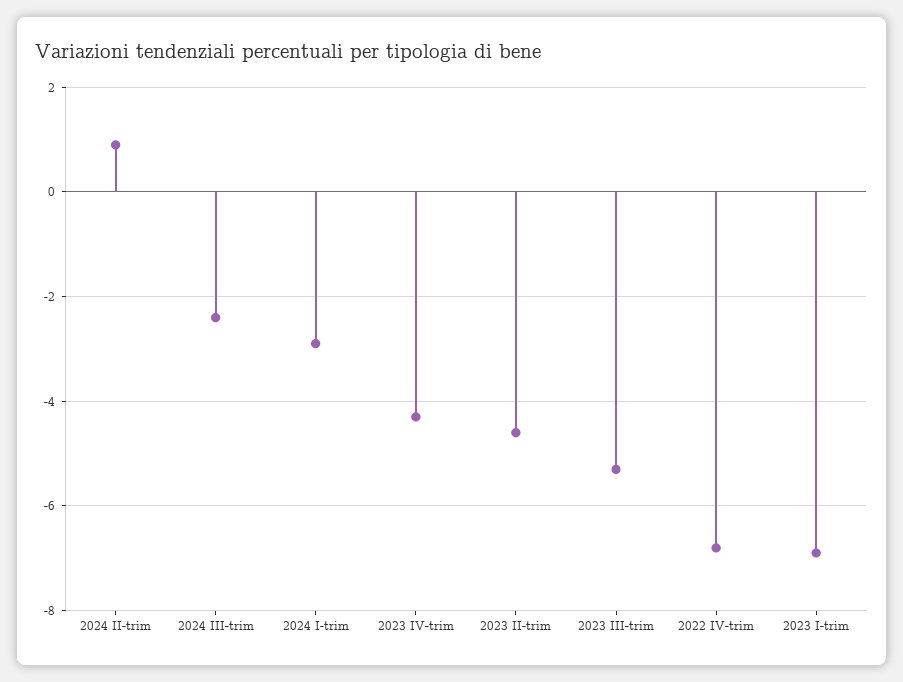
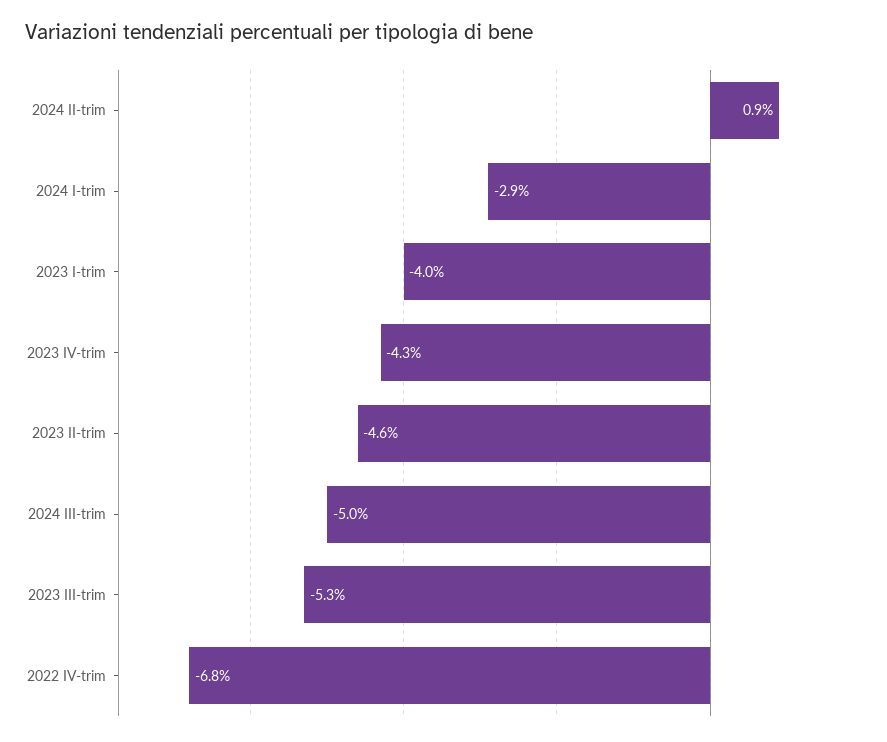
2024 III-trim: -2.5 -> -5
2023 I-trim: -7 -> -4

